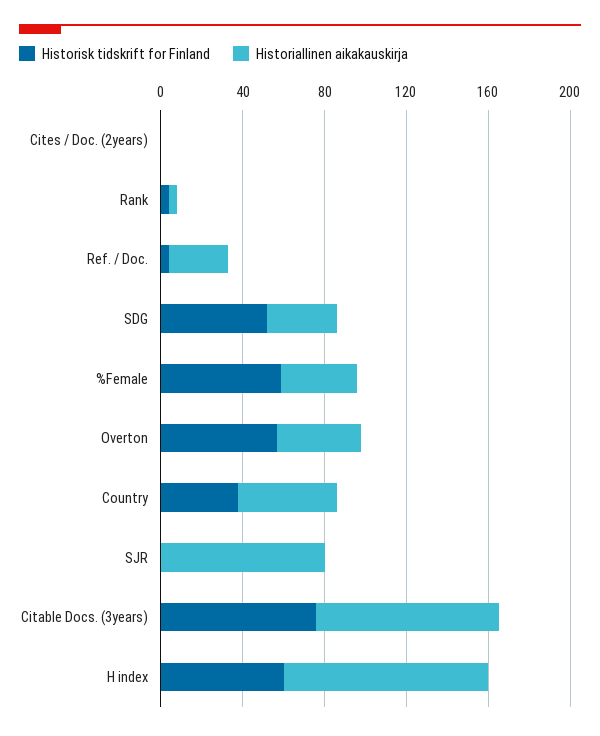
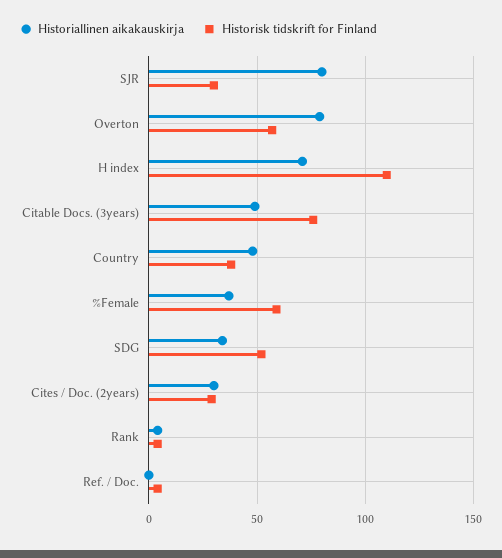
Historisk tidskrift for Finland, Cites / Doc. (2years): 0 -> 30
Historiallinen aikakauskirja, Cites / Doc. (2years): 0 -> 30
Historiallinen aikakauskirja, Ref. / Doc.: 30 -> 0
Historiallinen aikakauskirja, Overton: 40 -> 80
Historisk tidskrift for Finland, SJR: 0 -> 30
Historiallinen aikakauskirja, Citable Docs. (3years): 90 -> 50
Historisk tidskrift for Finland, H index: 60 -> 110
Historiallinen aikakauskirja, H index: 100 -> 70

